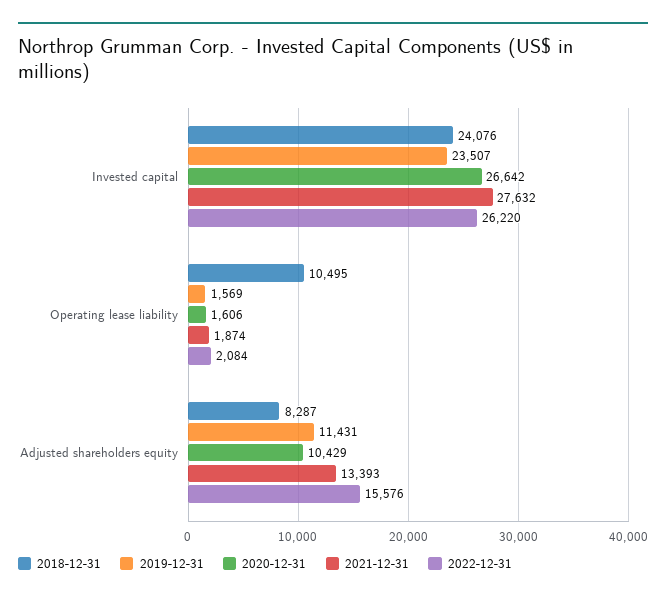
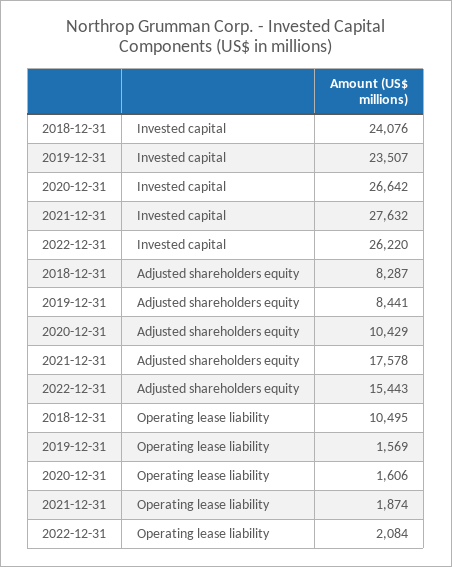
2019-12-31, Adjusted shareholders equity: 11431 -> 8441
2021-12-31, Adjusted shareholders equity: 13393 -> 17578
2022-12-31, Adjusted shareholders equity: 15576 -> 15443

